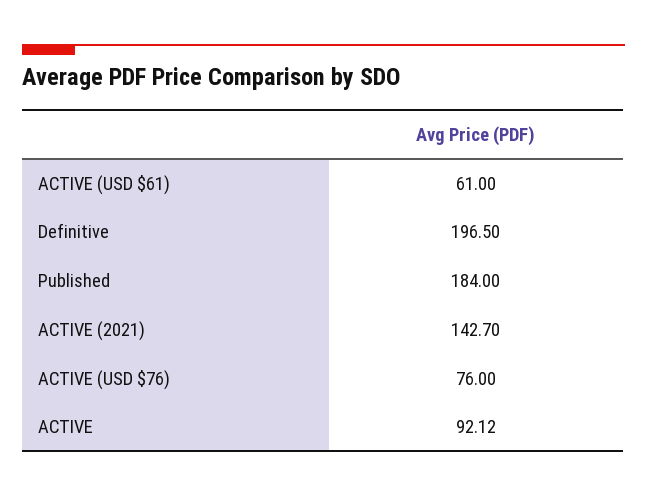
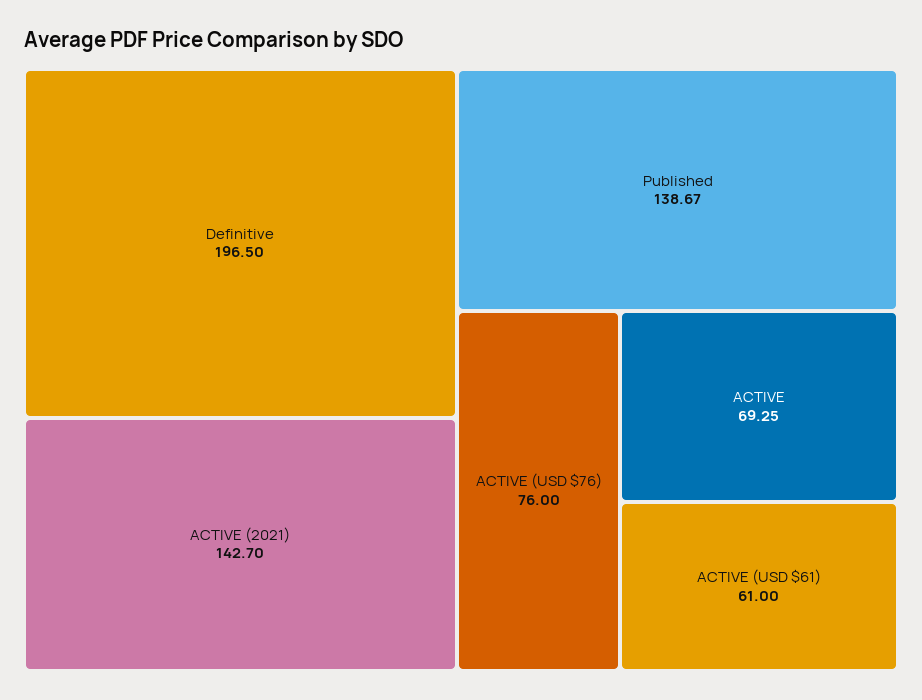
Published: 184 -> 138.67
ACTIVE: 92.12 -> 69.25

